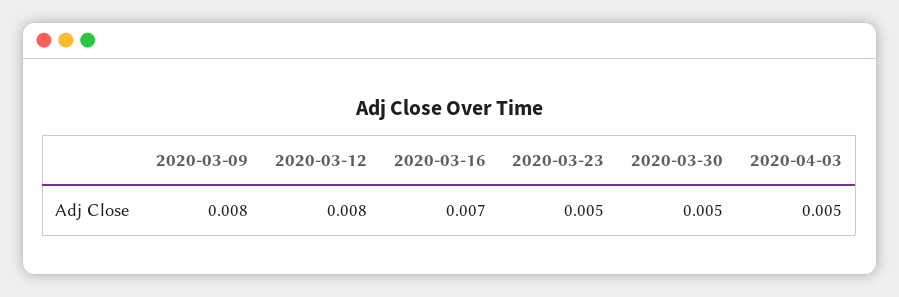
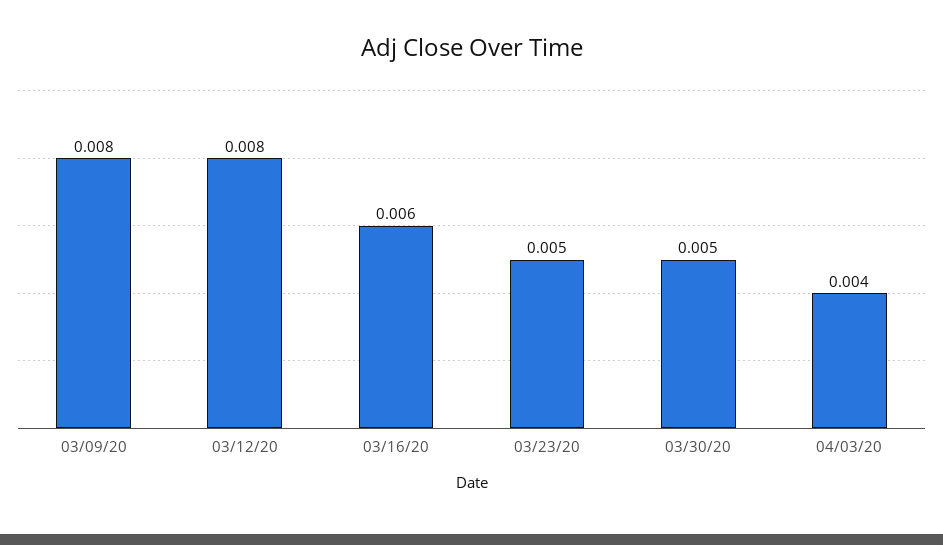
2020-03-16: 0.007 -> 0.006
2020-04-03: 0.005 -> 0.004

